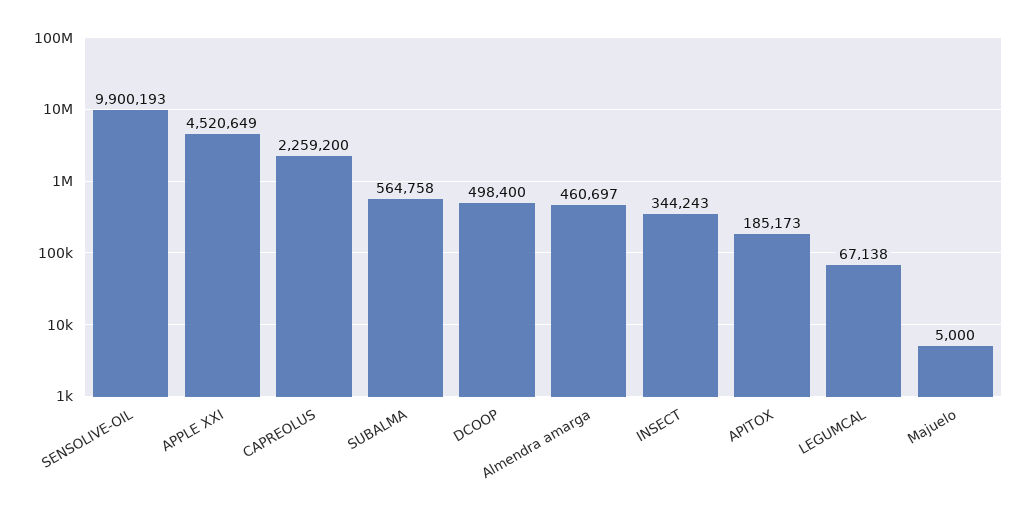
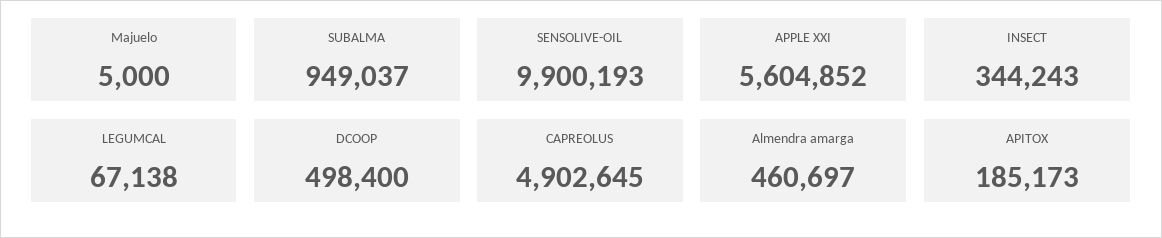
APPLE XXI: 4520649 -> 5604852
CAPREOLUS: 2259200 -> 4902645
SUBALMA: 564758 -> 949037

